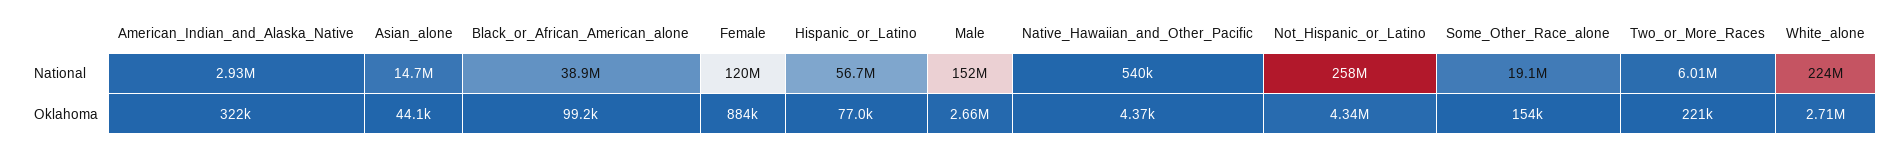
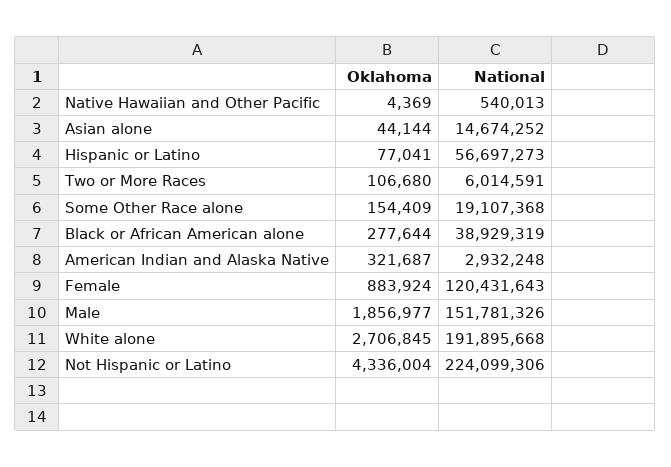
Not_Hispanic_or_Latino, National: 258000000 -> 224099306
White_alone, National: 224000000 -> 191895668
Black_or_African_American_alone, Oklahoma: 99200 -> 277644
Male, Oklahoma: 2660000 -> 1856977
Two_or_More_Races, Oklahoma: 221000 -> 106680

